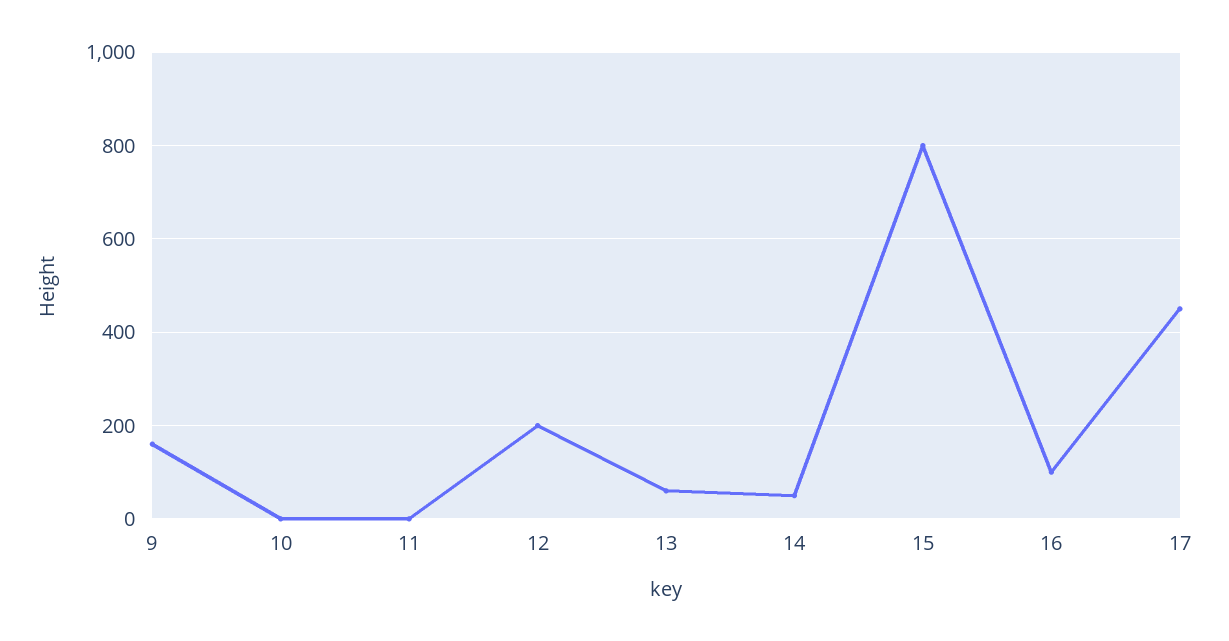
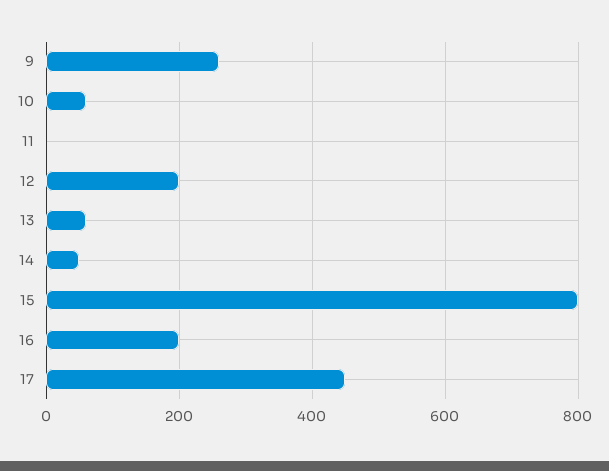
9: 160 -> 260
10: 0 -> 60
16: 100 -> 200

